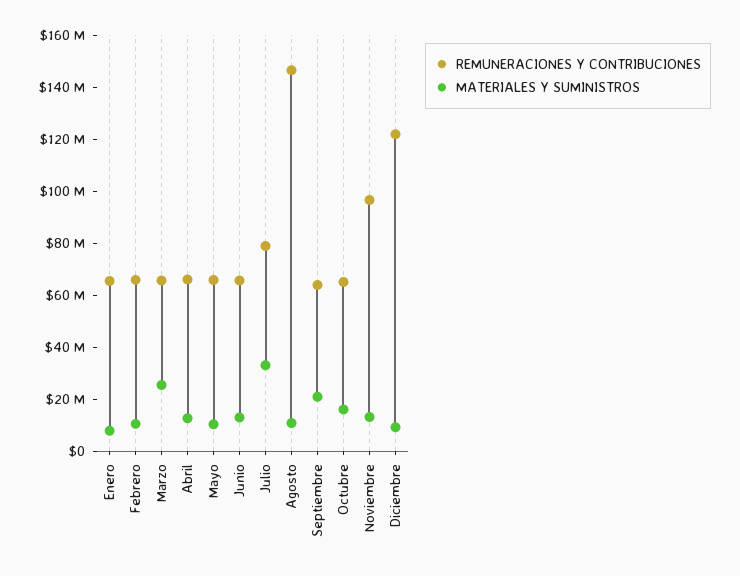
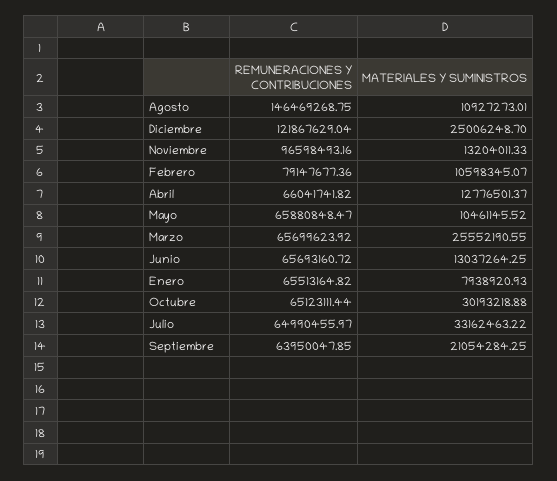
REMUNERACIONES Y CONTRIBUCIONES, Febrero: 65000000 -> 79147677.36
REMUNERACIONES Y CONTRIBUCIONES, Julio: 80000000 -> 64990455.97
MATERIALES Y SUMINISTROS, Octubre: 15000000 -> 30193218.88
MATERIALES Y SUMINISTROS, Diciembre: 10000000 -> 25006248.7

